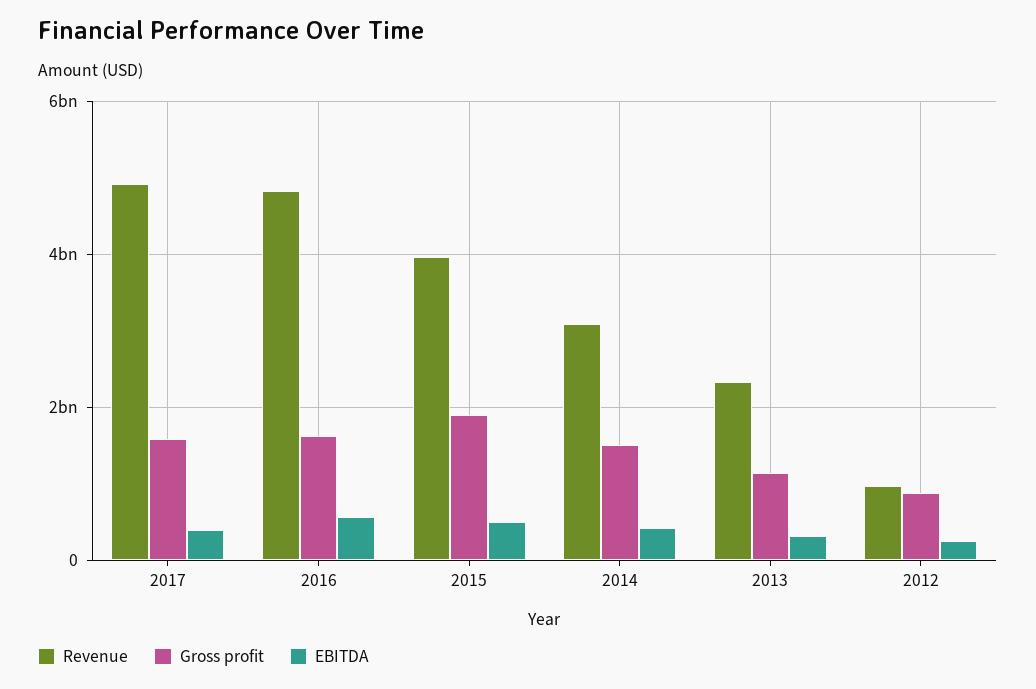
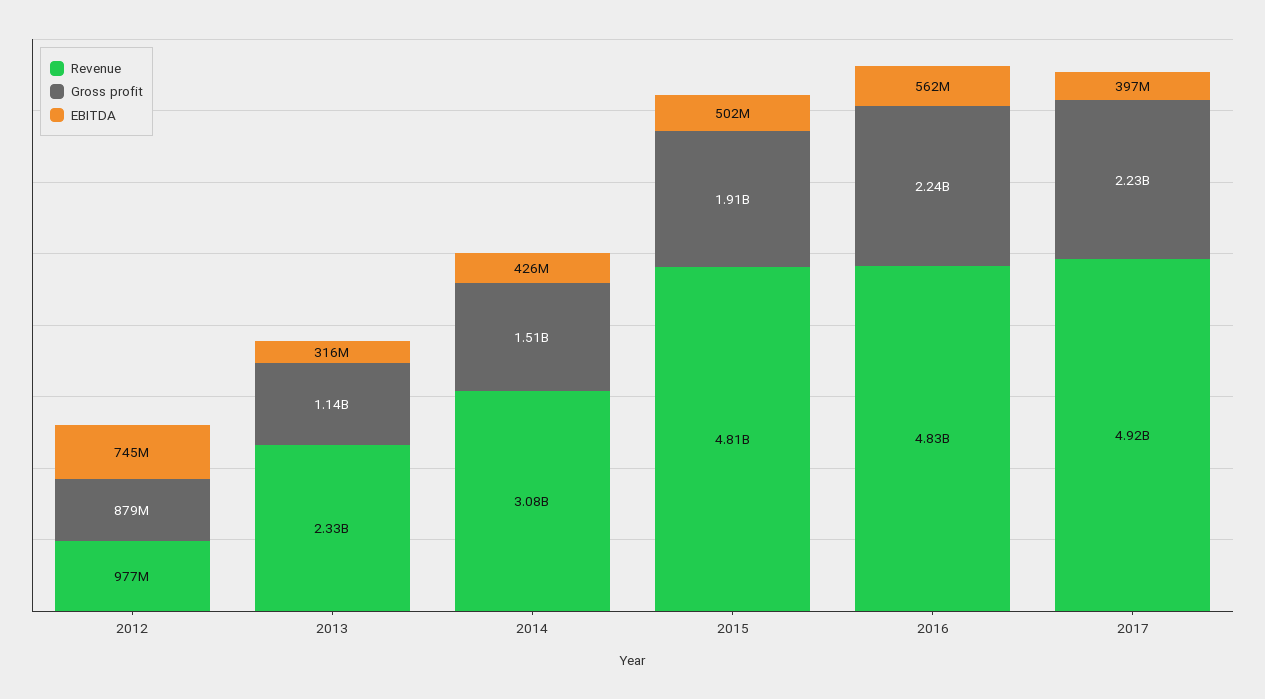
Gross profit, 2017: 1600000000 -> 2230000000
Gross profit, 2016: 1600000000 -> 2240000000
Revenue, 2015: 4000000000 -> 4810000000
EBITDA, 2012: 200000000 -> 745000000

